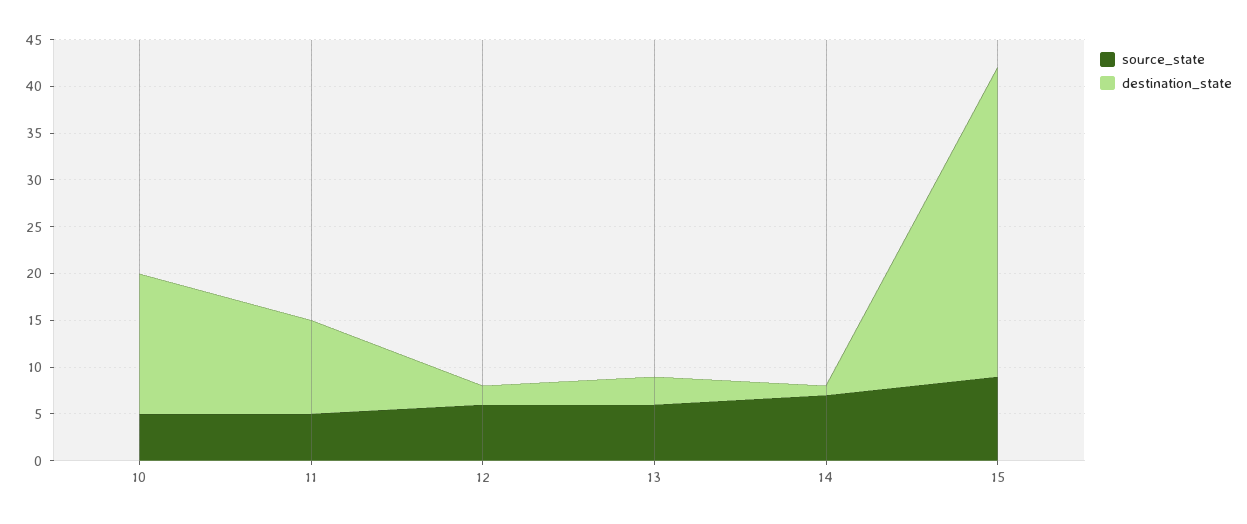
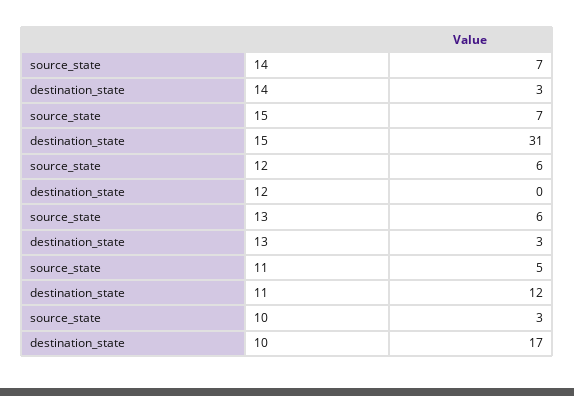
source_state, 10: 5 -> 3
destination_state, 10: 15 -> 17
destination_state, 11: 10 -> 12
destination_state, 12: 2 -> 0
destination_state, 14: 1 -> 3
source_state, 15: 9 -> 7
destination_state, 15: 33 -> 31

